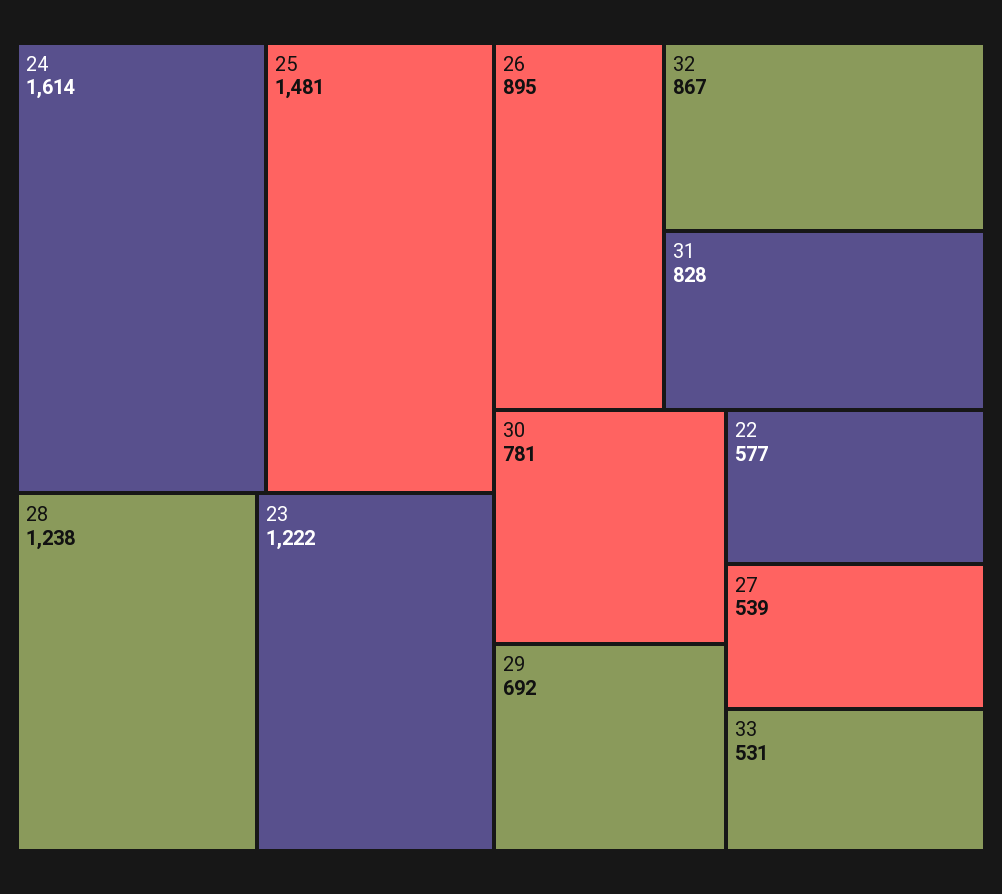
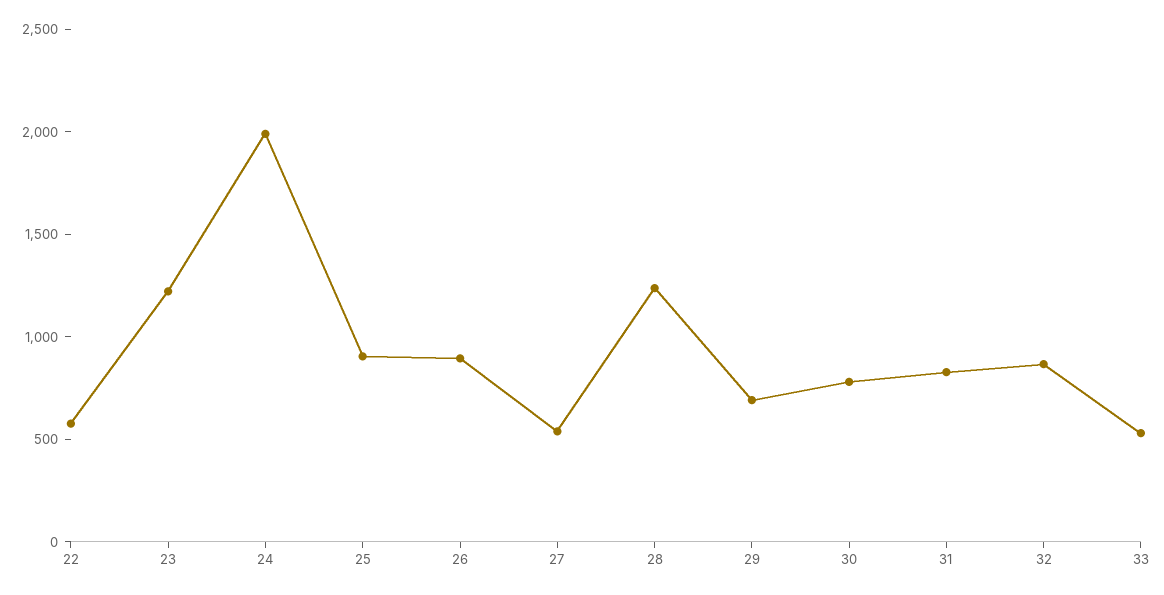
24: 1614 -> 2000
25: 1481 -> 900

